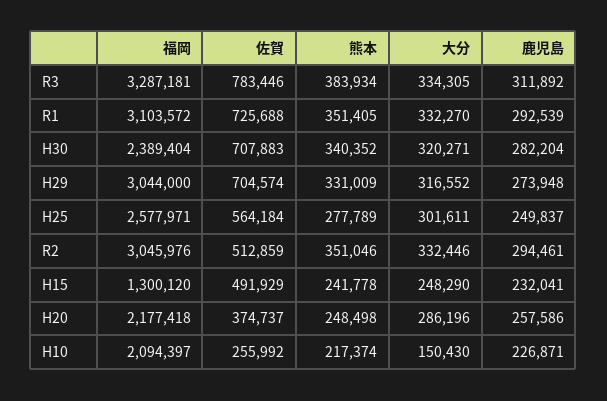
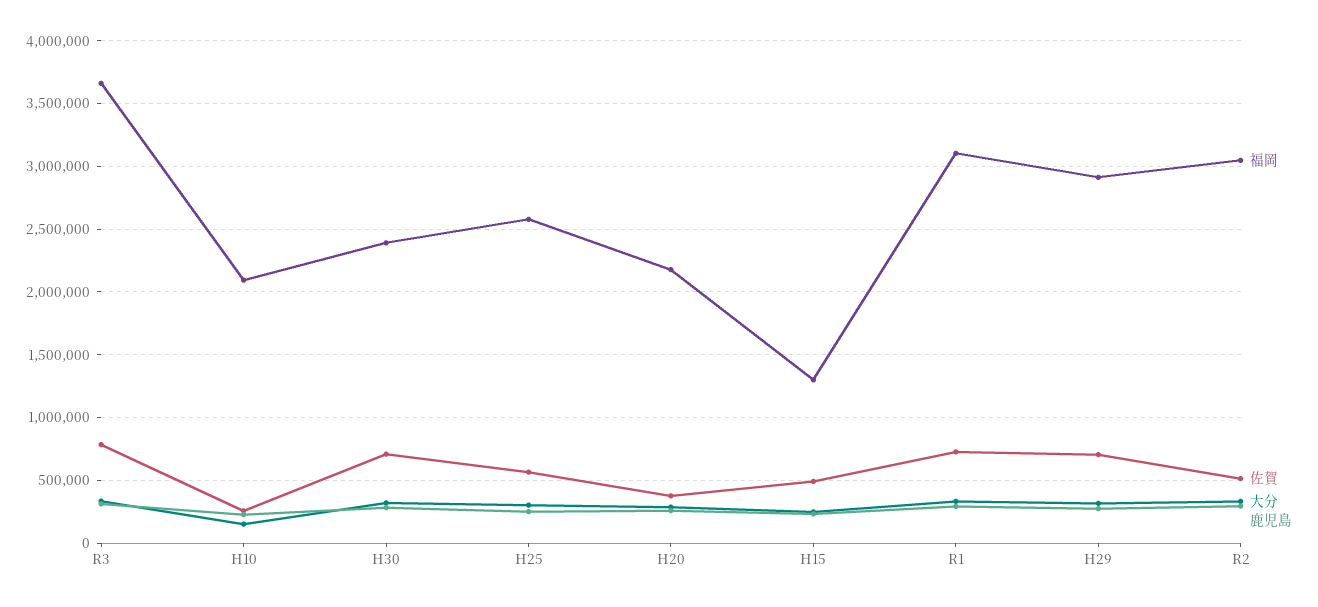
福岡, R3: 3287181 -> 3650000
熊本, R3: 383934 -> none
熊本, R1: 351405 -> none
熊本, H30: 340352 -> none
福岡, H29: 3044000 -> 2900000
熊本, H29: 331009 -> none
熊本, H25: 277789 -> none
熊本, R2: 351046 -> none
熊本, H15: 241778 -> none
熊本, H20: 248498 -> none
熊本, H10: 217374 -> none

